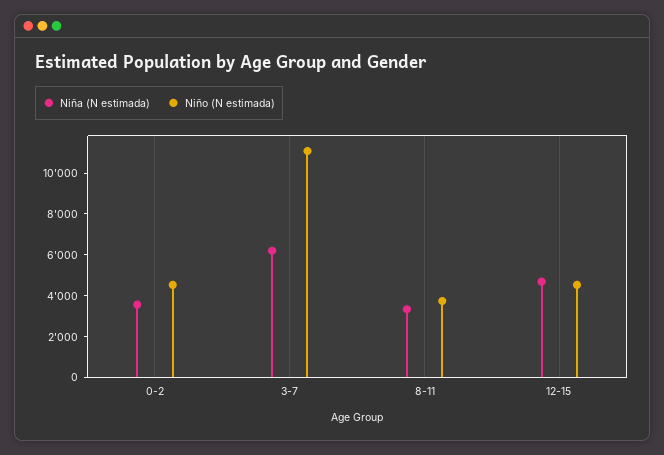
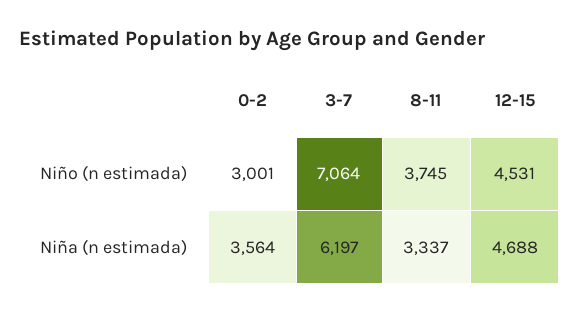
Niño (N estimada), 0-2: 4500 -> 3001
Niño (N estimada), 3-7: 11000 -> 7064

